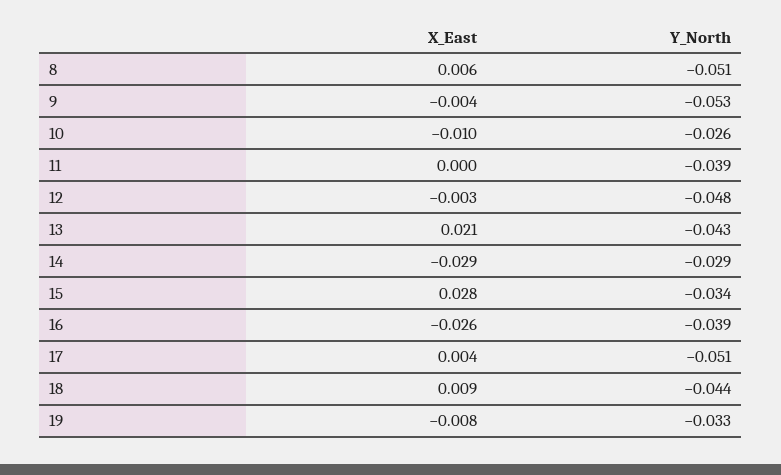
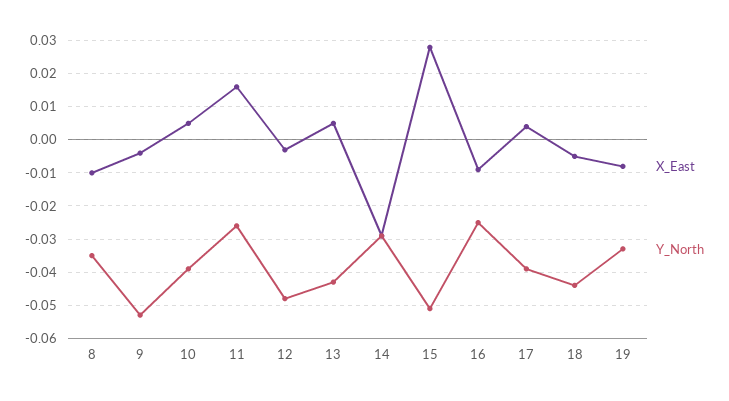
X_East, 8: 0.006 -> -0.01
Y_North, 8: -0.051 -> -0.035
X_East, 10: -0.01 -> 0.005
Y_North, 10: -0.026 -> -0.04
X_East, 11: 0 -> 0.015
Y_North, 11: -0.039 -> -0.025
X_East, 13: 0.021 -> 0.005
Y_North, 15: -0.034 -> -0.05
X_East, 16: -0.026 -> -0.01
Y_North, 16: -0.039 -> -0.025
Y_North, 17: -0.051 -> -0.04
X_East, 18: 0.009 -> -0.005

